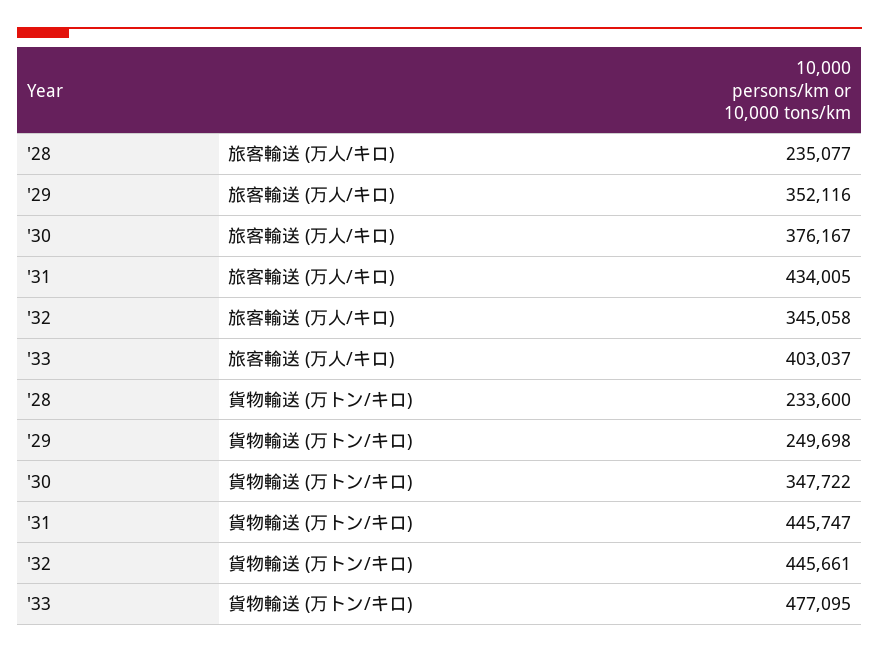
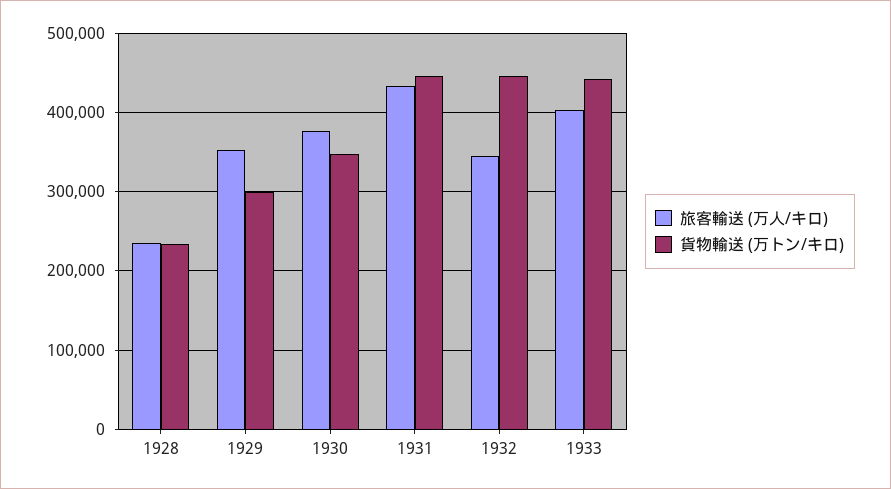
貨物輸送 (万トン/キロ), '29: 249698 -> 300000
貨物輸送 (万トン/キロ), '33: 477095 -> 440000

